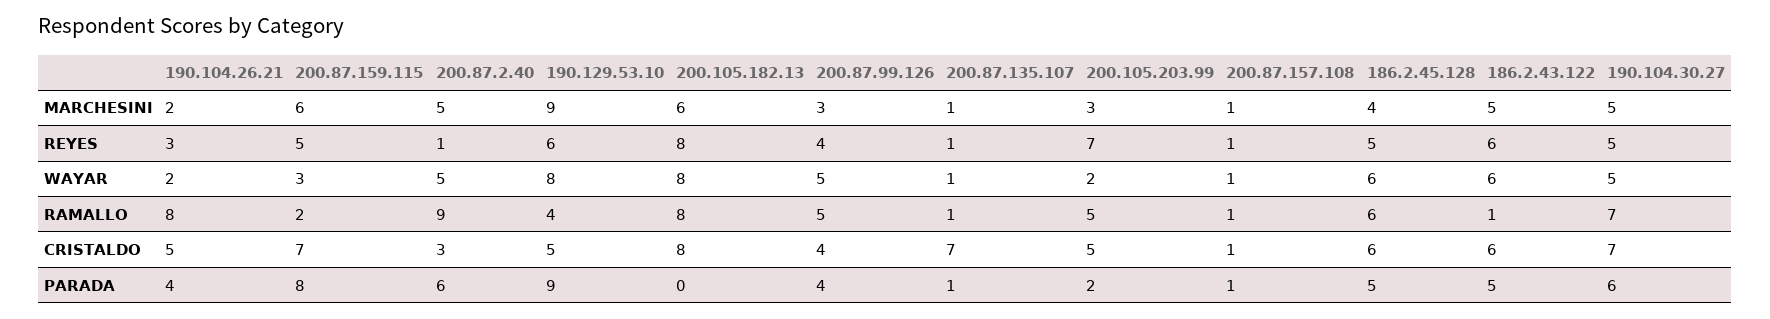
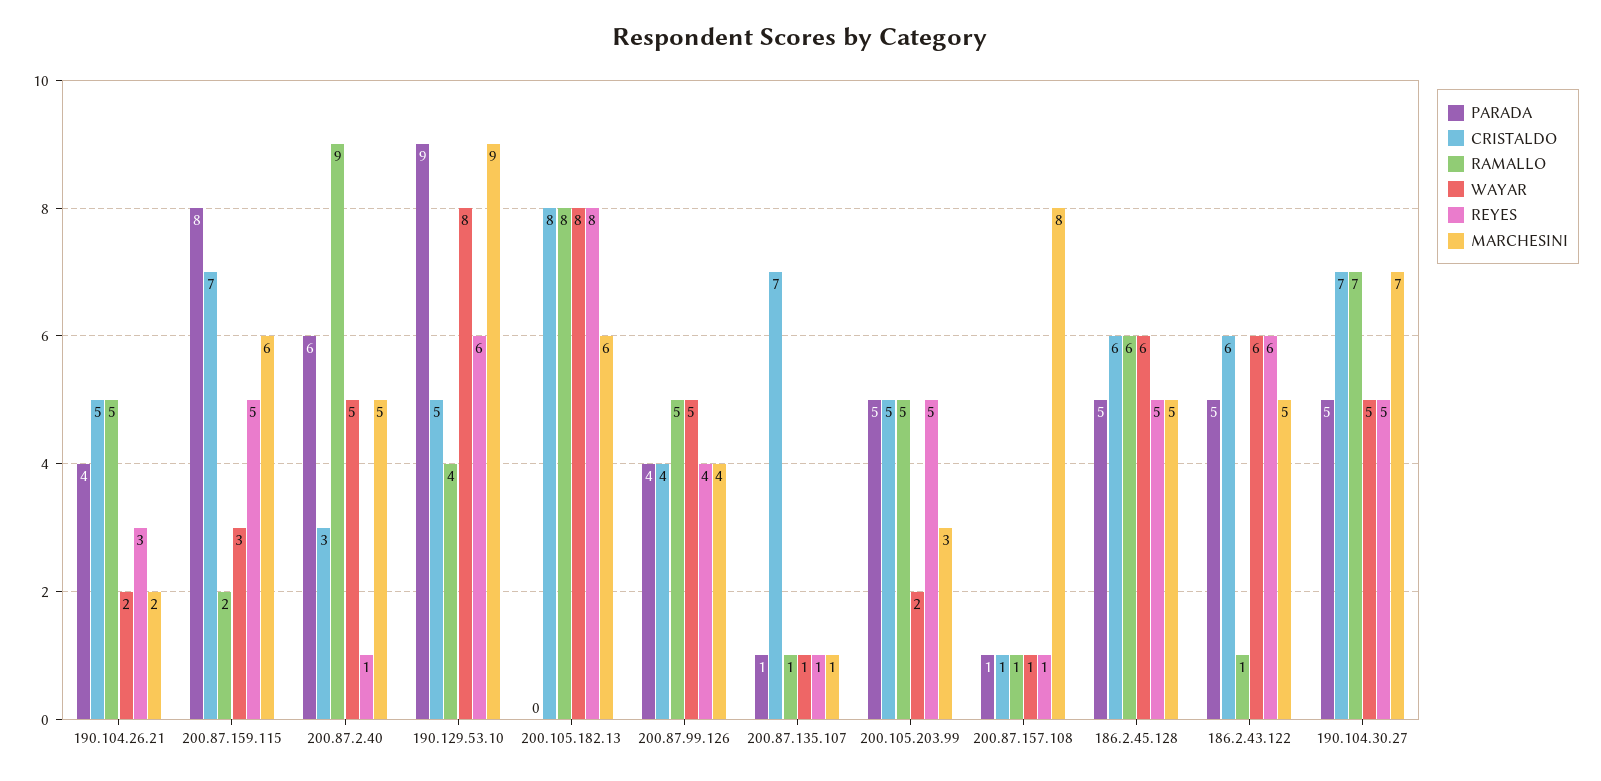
MARCHESINI, 200.87.99.126: 3 -> 4
MARCHESINI, 200.87.157.108: 1 -> 8
MARCHESINI, 186.2.45.128: 4 -> 5
MARCHESINI, 190.104.30.27: 5 -> 7
REYES, 200.105.203.99: 7 -> 5
RAMALLO, 190.104.26.21: 8 -> 5
PARADA, 200.105.203.99: 2 -> 5
PARADA, 190.104.30.27: 6 -> 5

